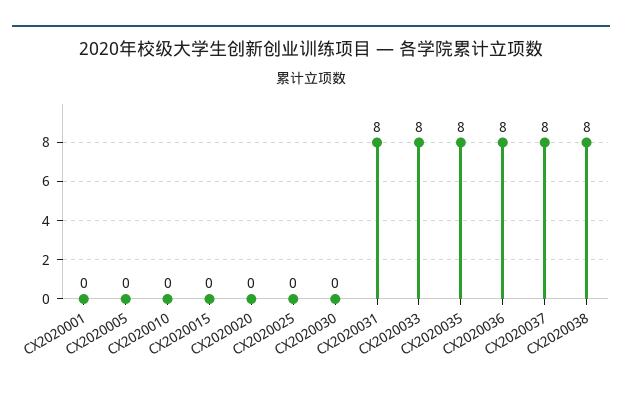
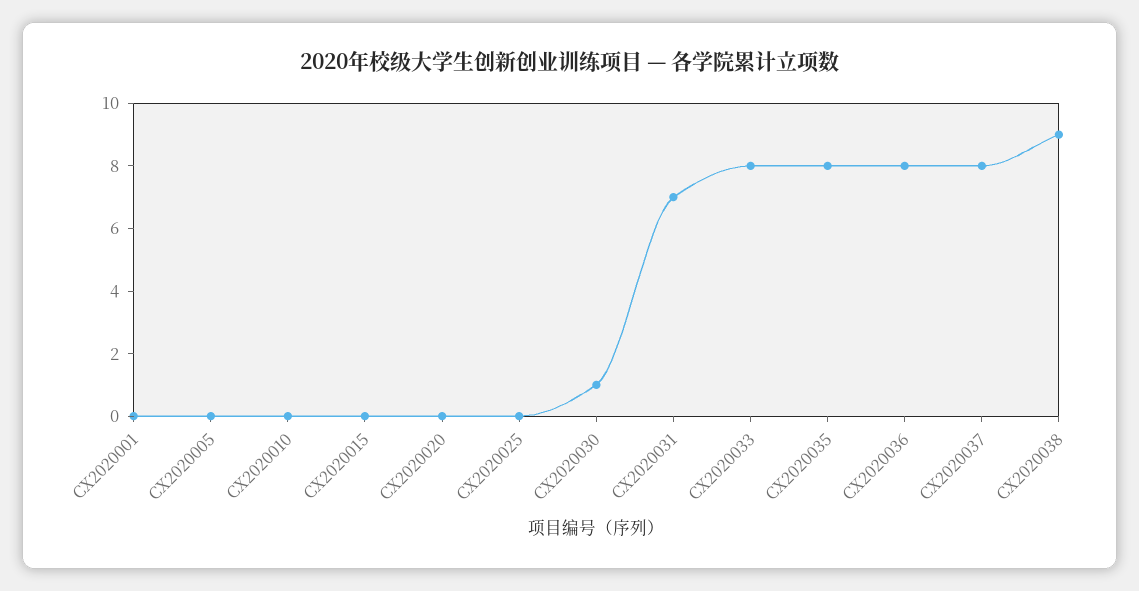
CX2020030: 0 -> 1
CX2020031: 8 -> 7
CX2020038: 8 -> 9

